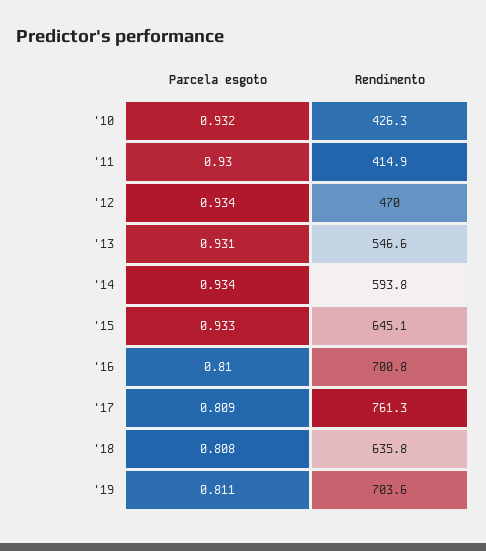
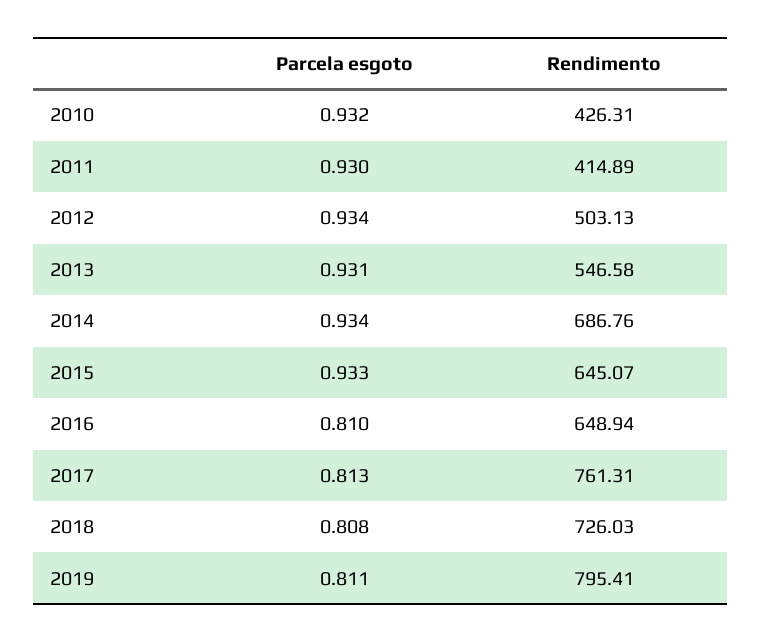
Rendimento, '12: 470 -> 503.13
Rendimento, '14: 593.8 -> 686.76
Rendimento, '16: 700.8 -> 648.94
Parcela esgoto, '17: 0.809 -> 0.813
Rendimento, '18: 635.8 -> 726.03
Rendimento, '19: 703.6 -> 795.41

